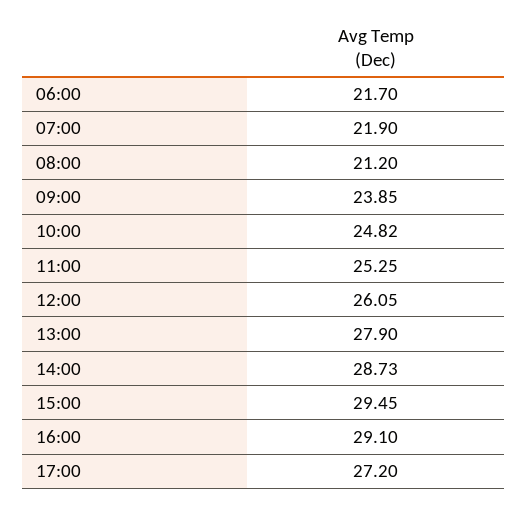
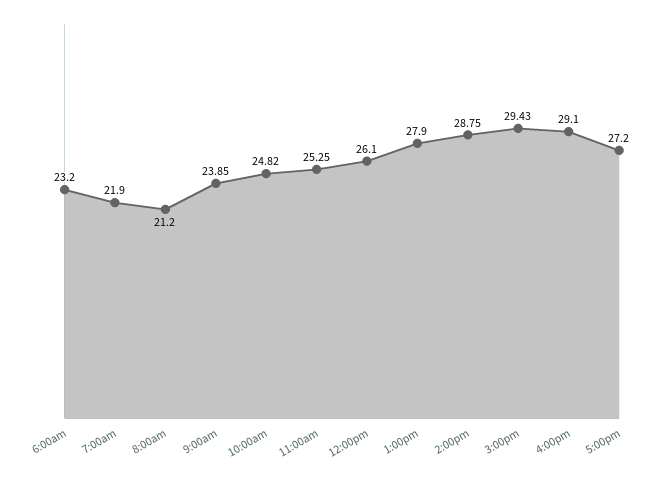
06:00: 21.7 -> 23.2
12:00: 26.05 -> 26.1
14:00: 28.73 -> 28.75
15:00: 29.45 -> 29.43

